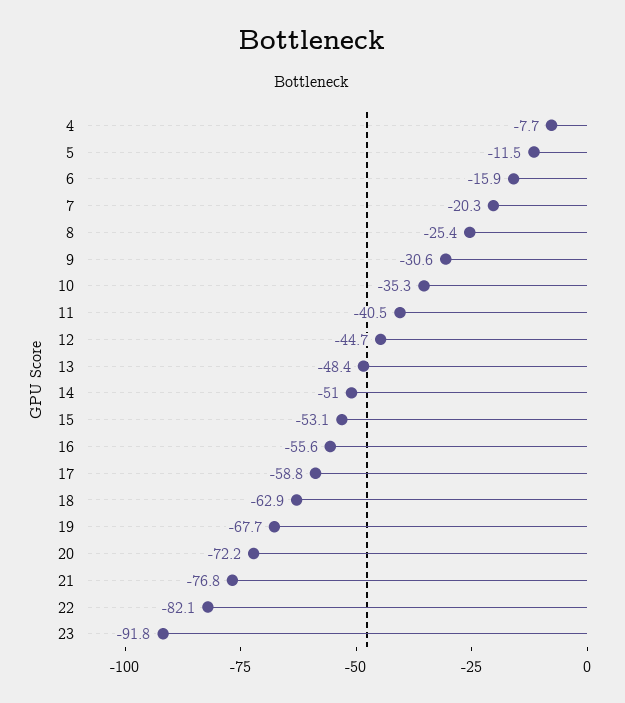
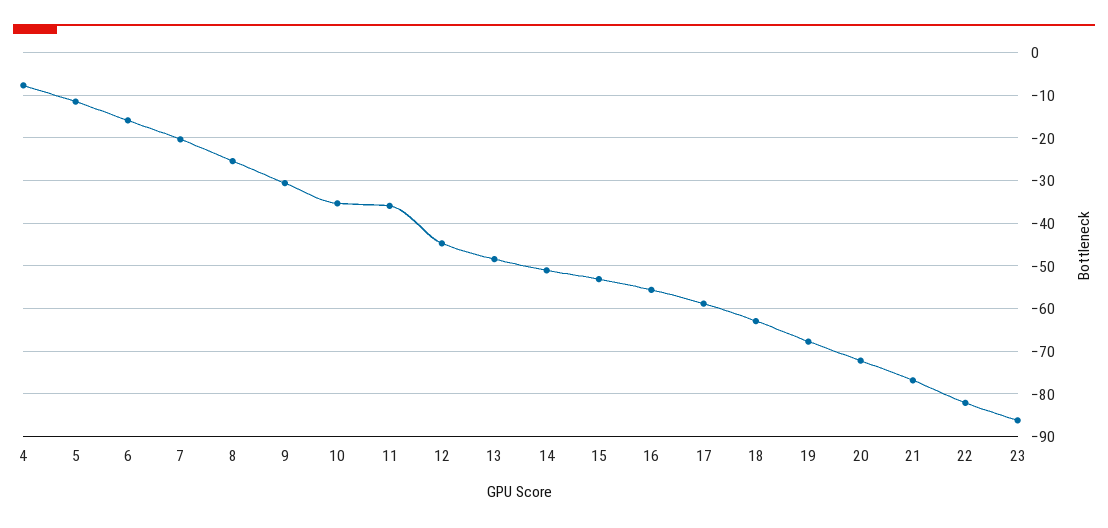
11: -40.5 -> -36
23: -91.8 -> -86

